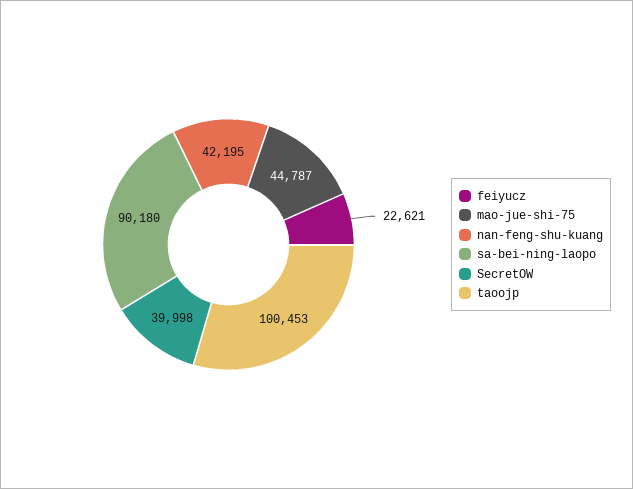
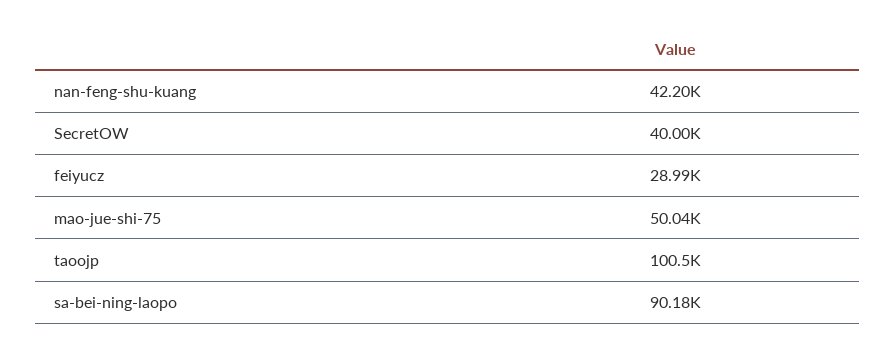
feiyucz: 22621 -> 28990
mao-jue-shi-75: 44787 -> 50040

